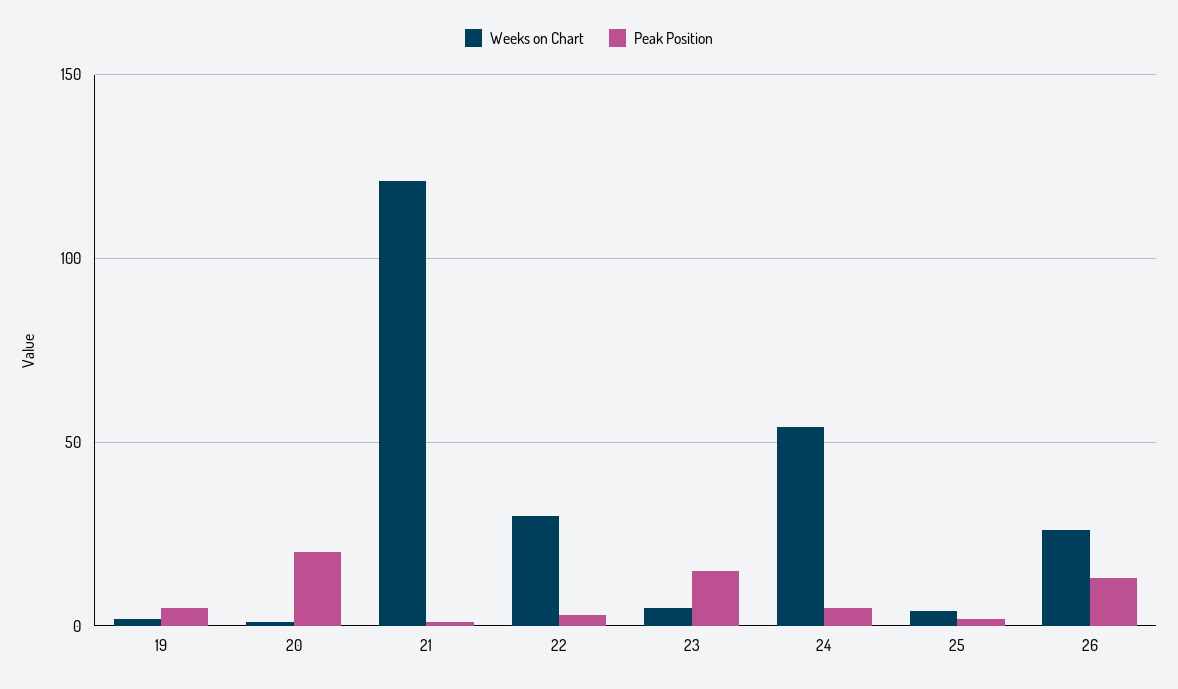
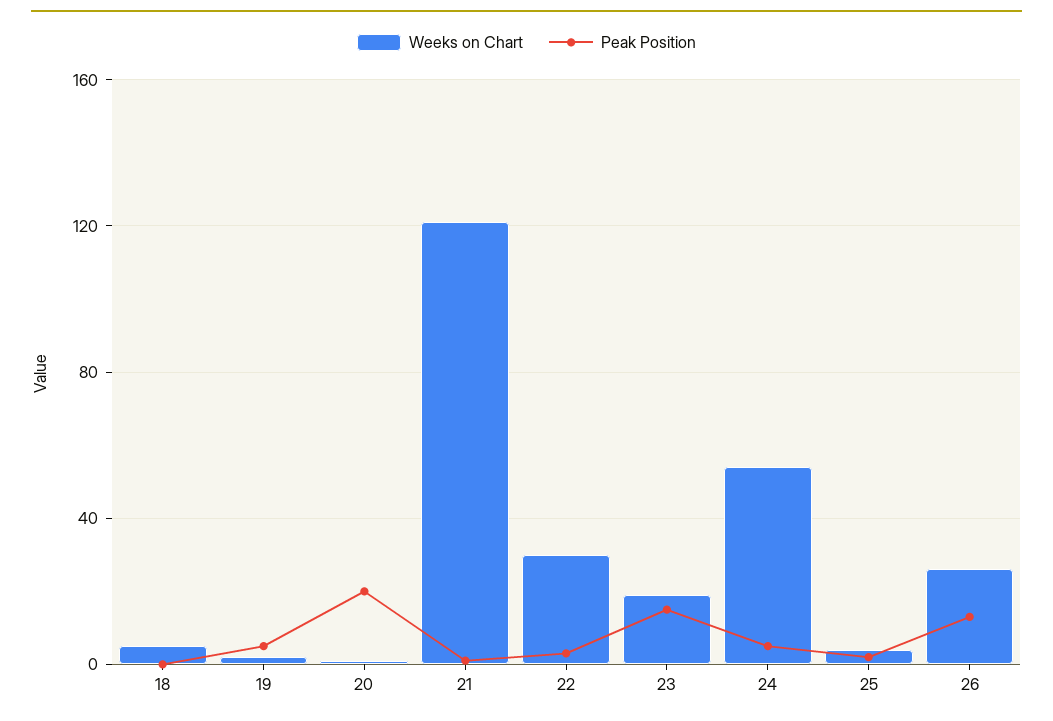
Weeks on Chart, 23: 5 -> 20
Weeks on Chart, 18: none -> 5
Peak Position, 18: none -> 0

